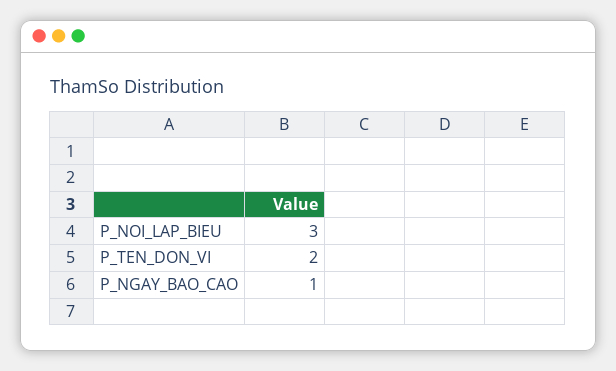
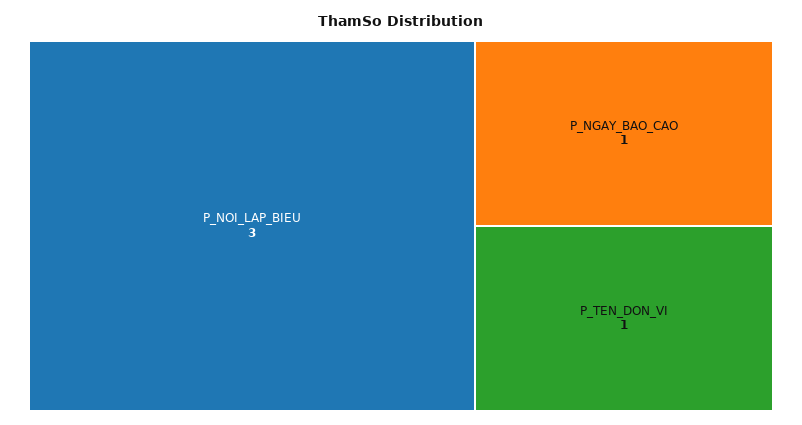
P_TEN_DON_VI: 2 -> 1

